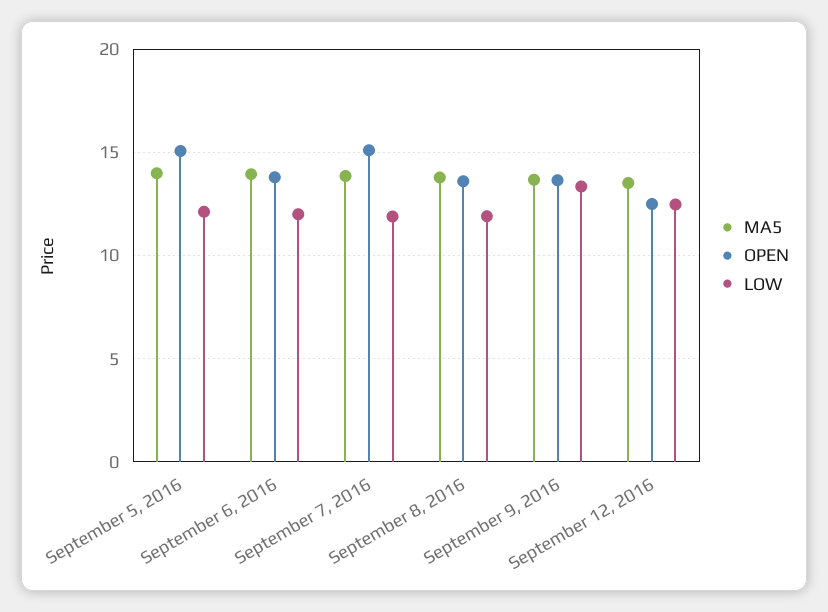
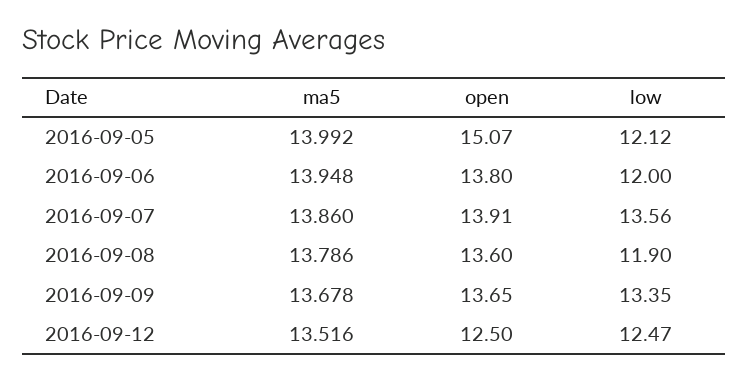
OPEN, September 7, 2016: 15 -> 13.91
LOW, September 7, 2016: 12 -> 13.56

